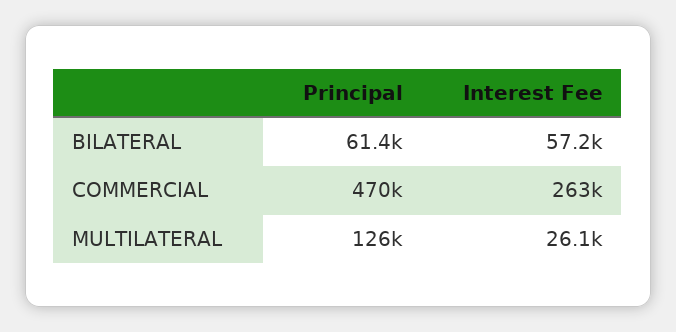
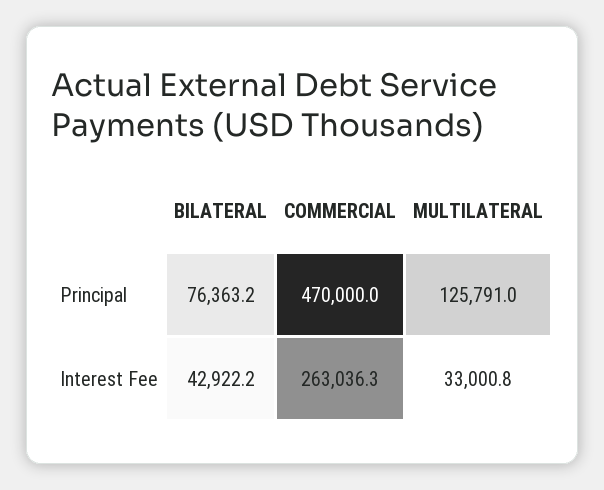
Principal, BILATERAL: 61400 -> 76363.2
Interest Fee, BILATERAL: 57200 -> 42922.2
Interest Fee, MULTILATERAL: 26100 -> 33000.8

